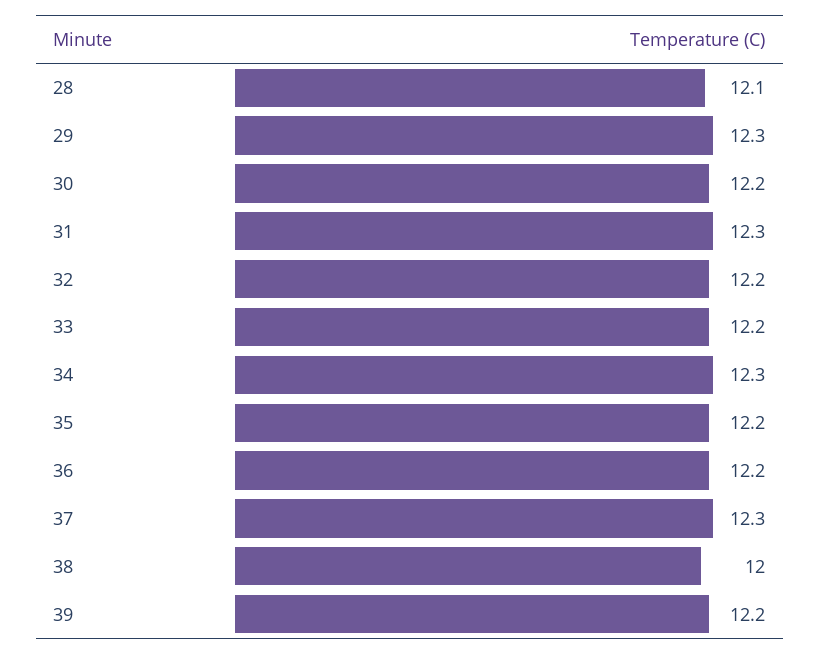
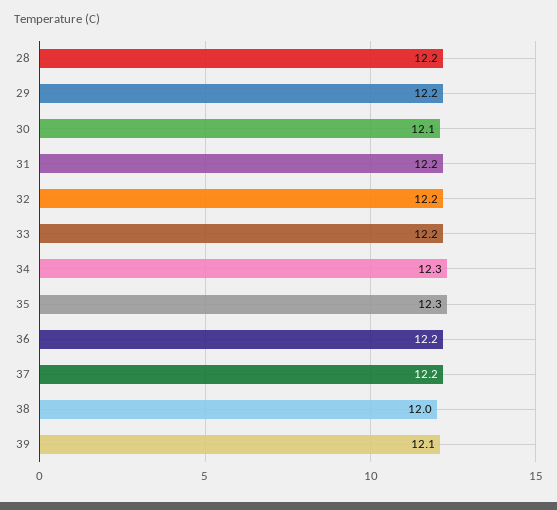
28: 12.1 -> 12.2
29: 12.3 -> 12.2
30: 12.2 -> 12.1
31: 12.3 -> 12.2
35: 12.2 -> 12.3
37: 12.3 -> 12.2
39: 12.2 -> 12.1

